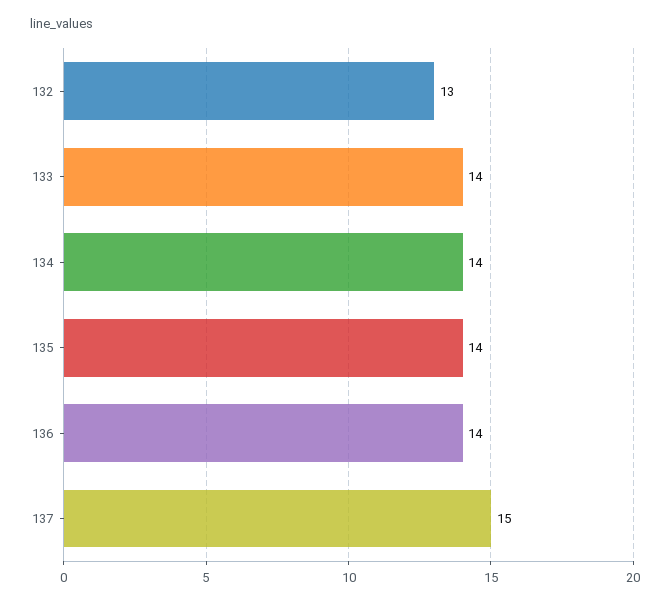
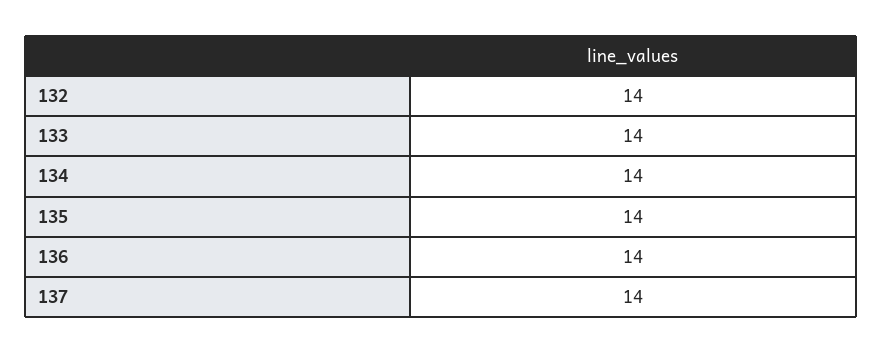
132: 13 -> 14
137: 15 -> 14

